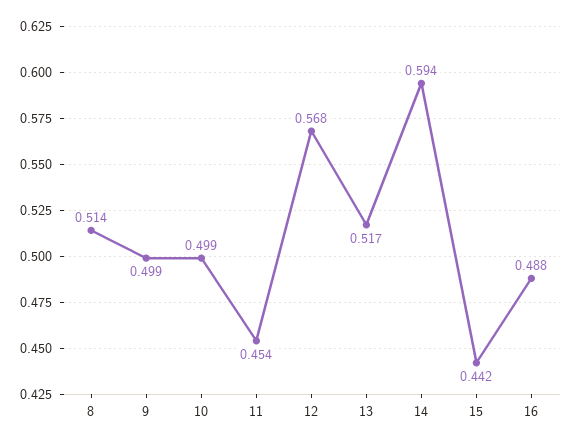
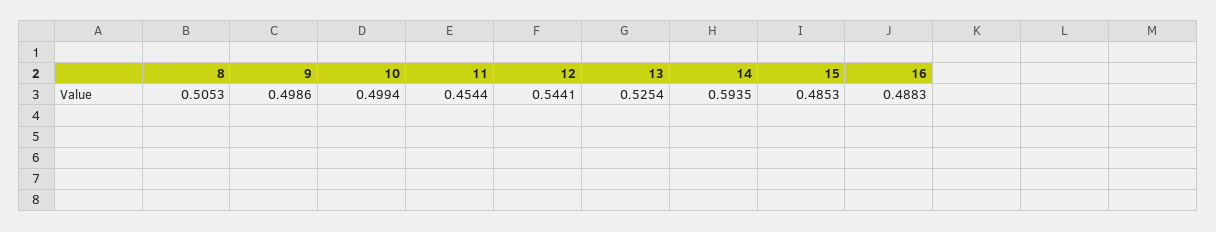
8: 0.514 -> 0.5053
12: 0.568 -> 0.5441
13: 0.517 -> 0.5254
15: 0.442 -> 0.4853

